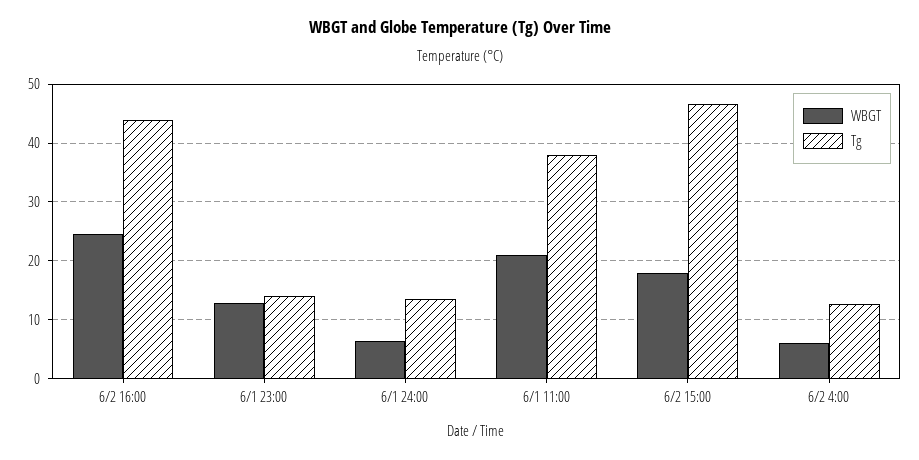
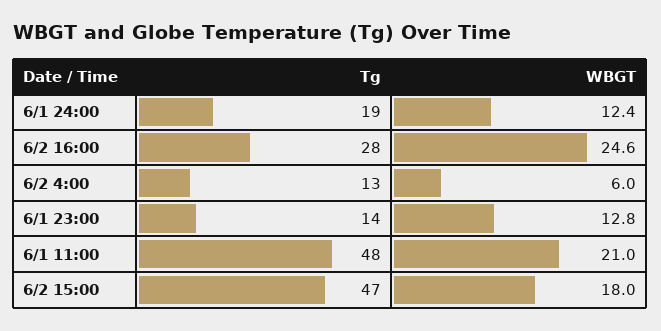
Tg, 6/2 16:00: 44 -> 28
WBGT, 6/1 24:00: 6 -> 12.4
Tg, 6/1 24:00: 14 -> 19
Tg, 6/1 11:00: 38 -> 48

